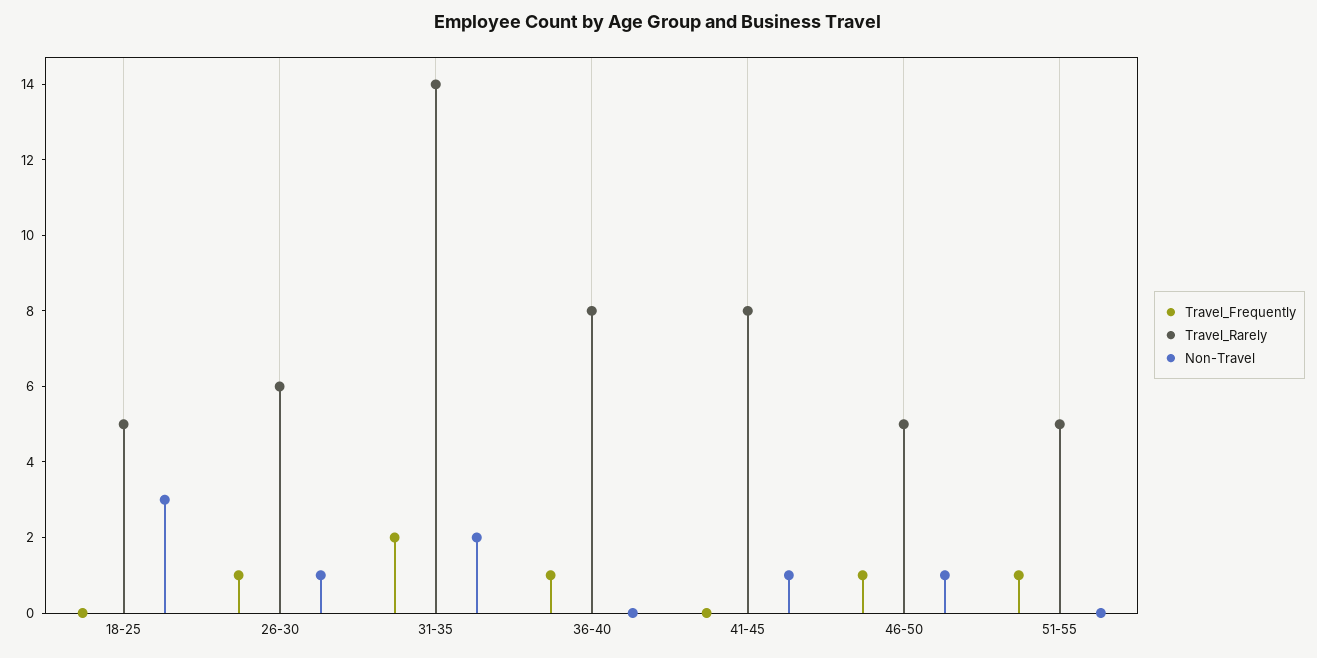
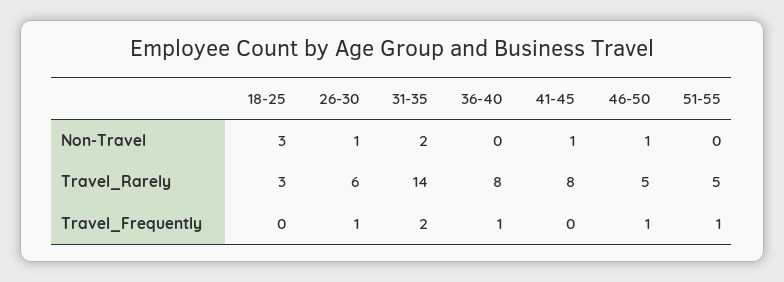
Travel_Rarely, 18-25: 5 -> 3

